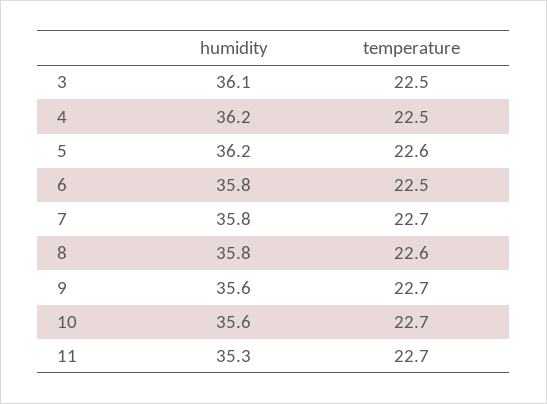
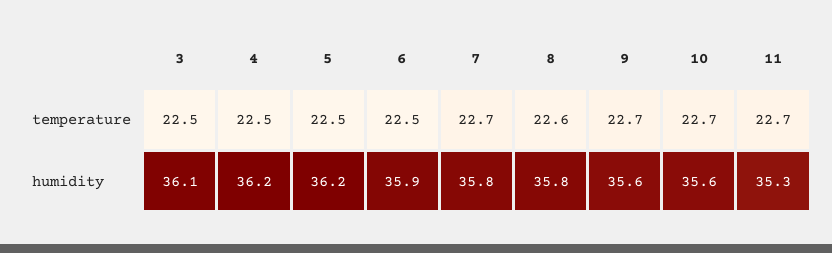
temperature, 5: 22.6 -> 22.5
humidity, 6: 35.8 -> 35.9

